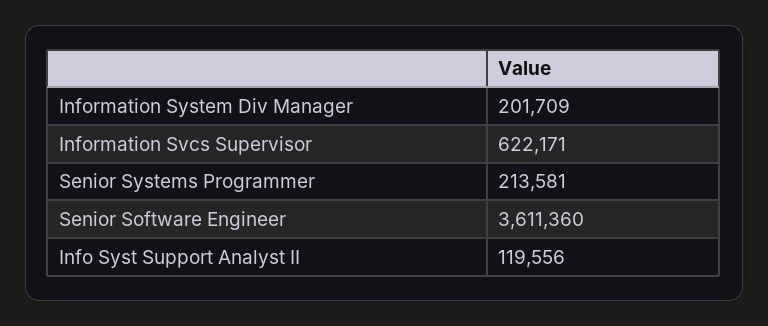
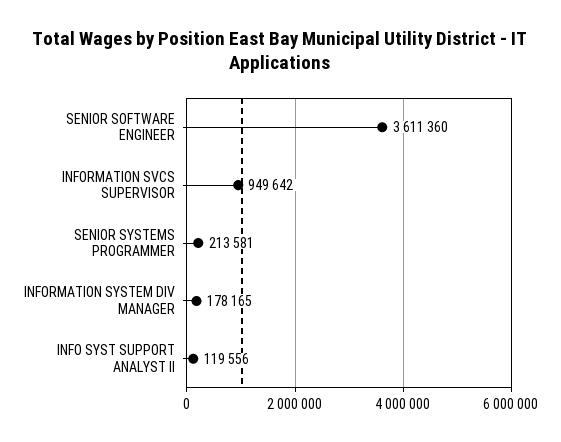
Information System Div Manager: 201709 -> 178165
Information Svcs Supervisor: 622171 -> 949642

